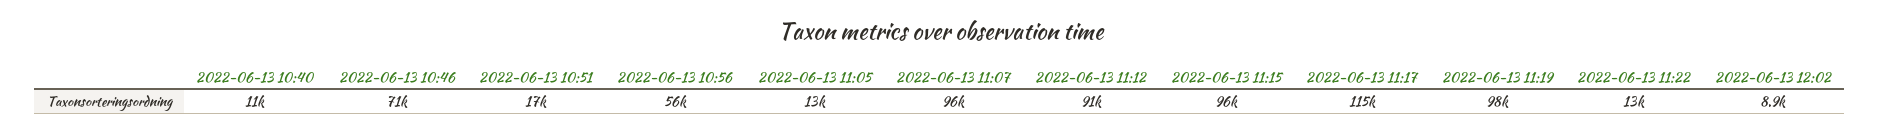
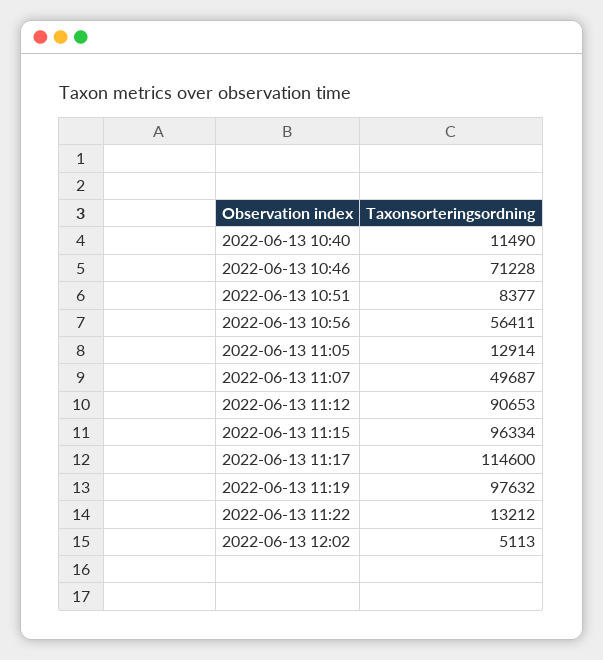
2022-06-13 10:51: 17000 -> 8377
2022-06-13 11:07: 96000 -> 49687
2022-06-13 12:02: 8900 -> 5113

